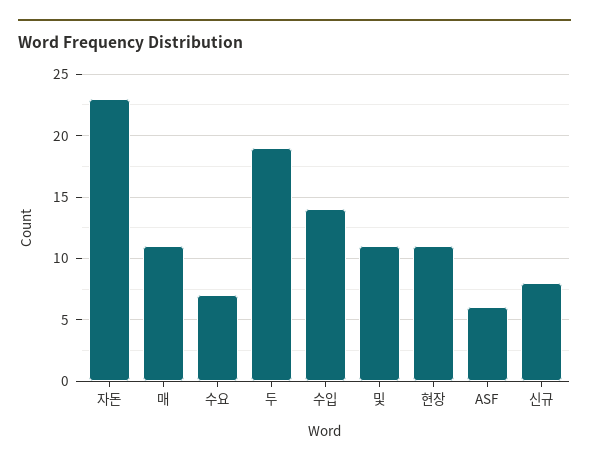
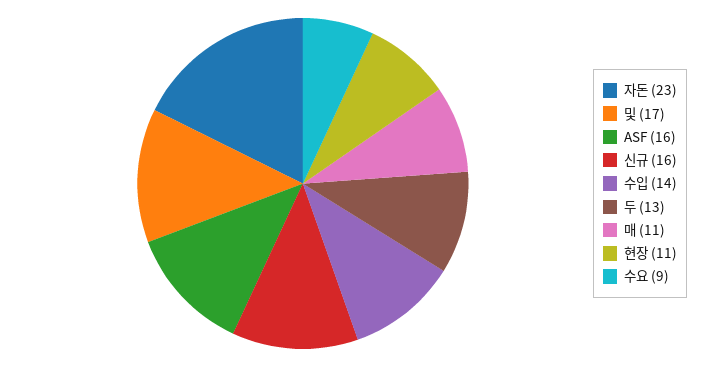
수요: 7 -> 9
두: 19 -> 13
및: 11 -> 17
ASF: 6 -> 16
신규: 8 -> 16

